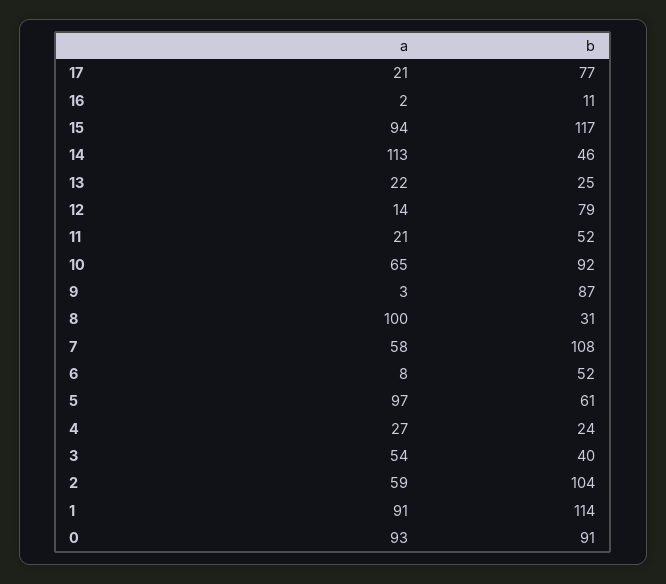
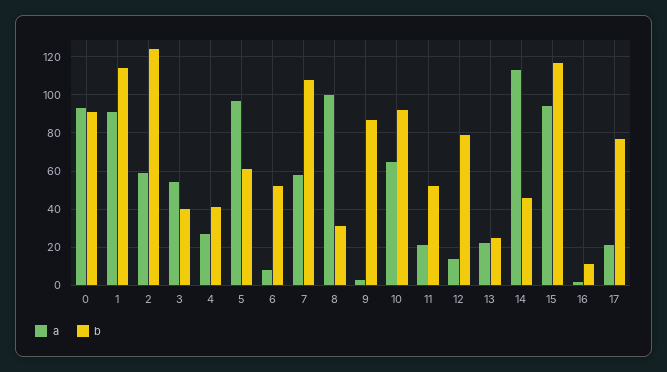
b, 4: 24 -> 40
b, 2: 104 -> 125

